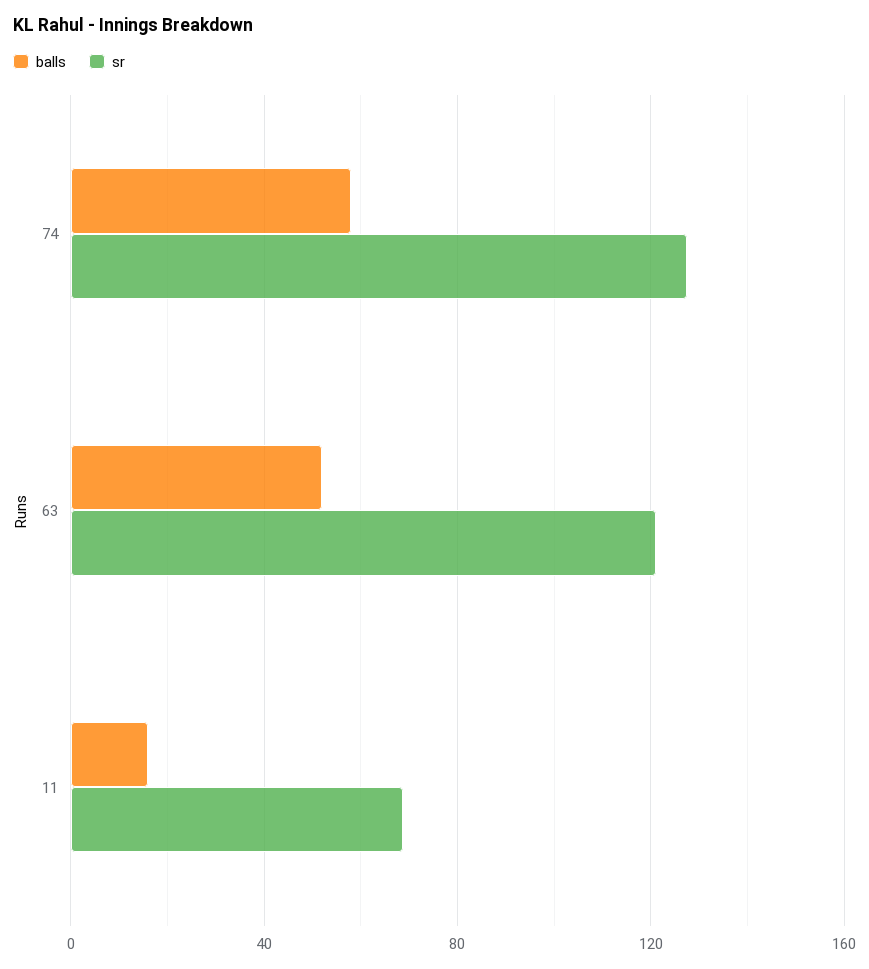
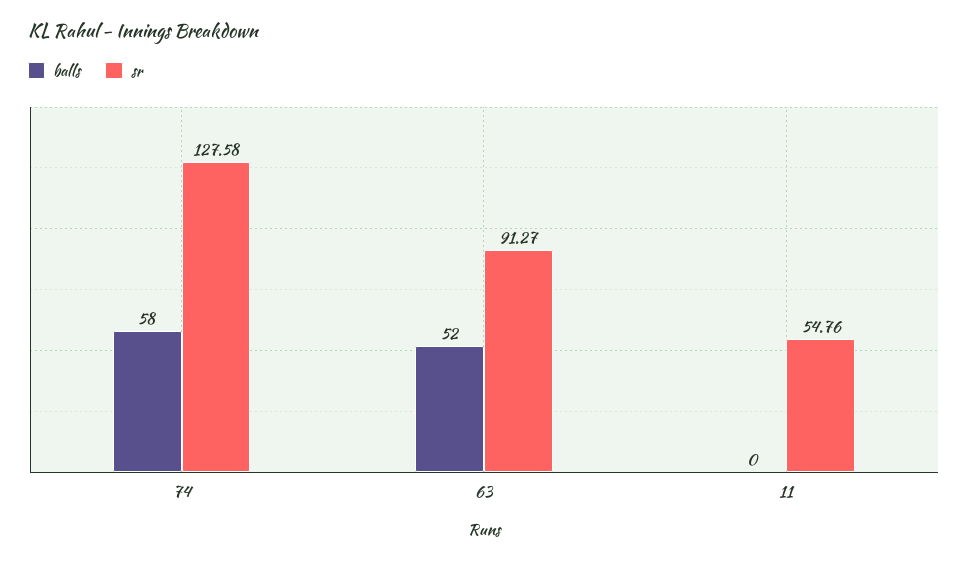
sr, 63: 120 -> 91.27
balls, 11: 15 -> 0
sr, 11: 70 -> 54.76

